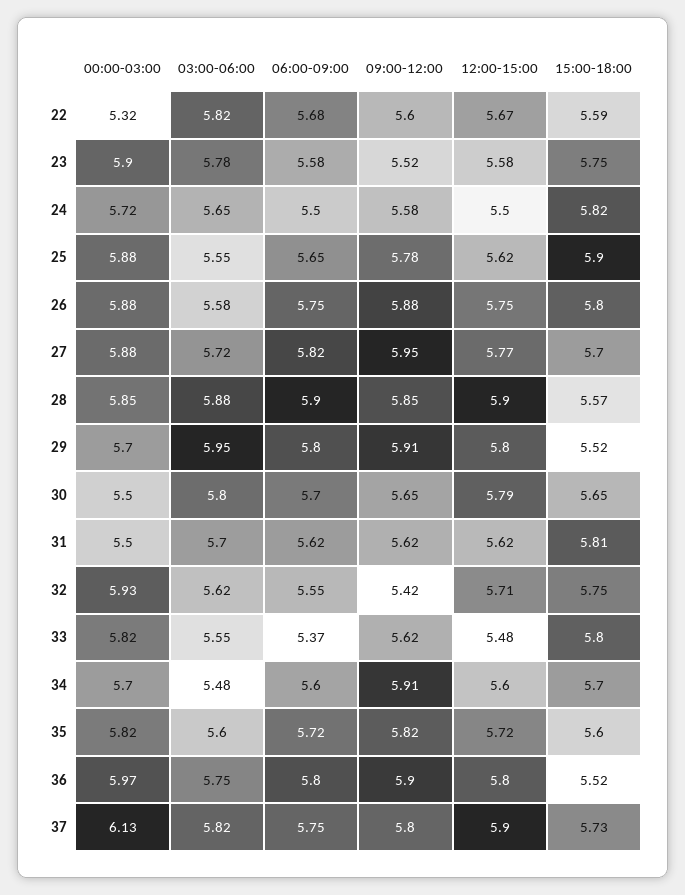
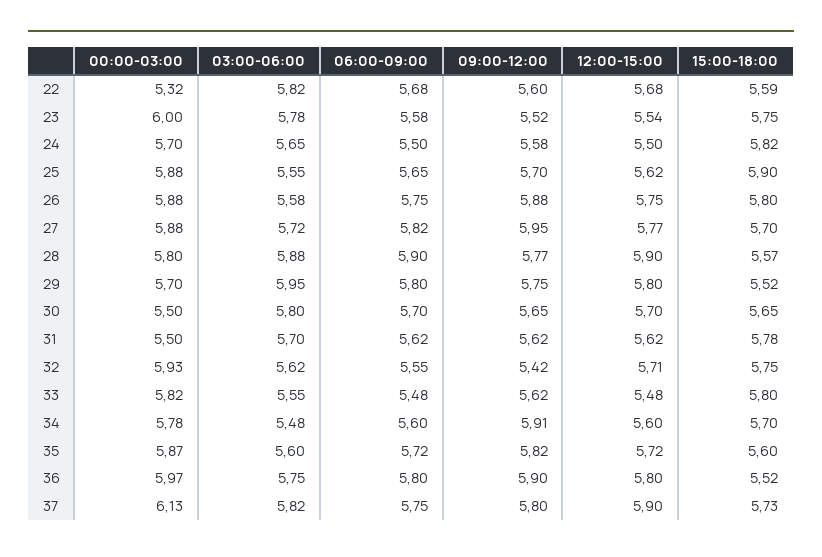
12:00-15:00, 22: 5.67 -> 5.68
00:00-03:00, 23: 5.9 -> 6
12:00-15:00, 23: 5.58 -> 5.54
00:00-03:00, 24: 5.72 -> 5.7
09:00-12:00, 25: 5.78 -> 5.7
00:00-03:00, 28: 5.85 -> 5.8
09:00-12:00, 28: 5.85 -> 5.77
09:00-12:00, 29: 5.91 -> 5.75
12:00-15:00, 30: 5.79 -> 5.7
15:00-18:00, 31: 5.81 -> 5.78
06:00-09:00, 33: 5.37 -> 5.48
00:00-03:00, 34: 5.7 -> 5.78
00:00-03:00, 35: 5.82 -> 5.87

